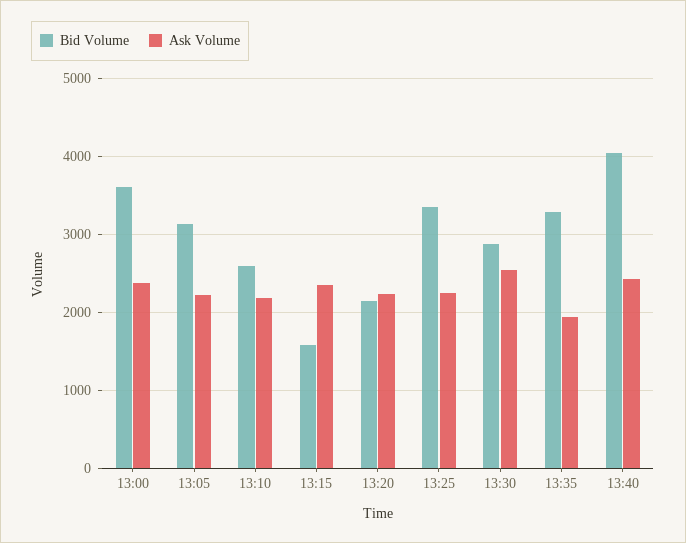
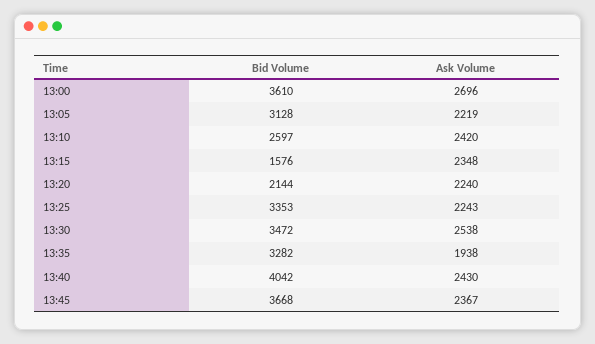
Ask Volume, 13:00: 2400 -> 2696
Ask Volume, 13:10: 2200 -> 2420
Bid Volume, 13:30: 2900 -> 3472
Bid Volume, 13:45: none -> 3668
Ask Volume, 13:45: none -> 2367

